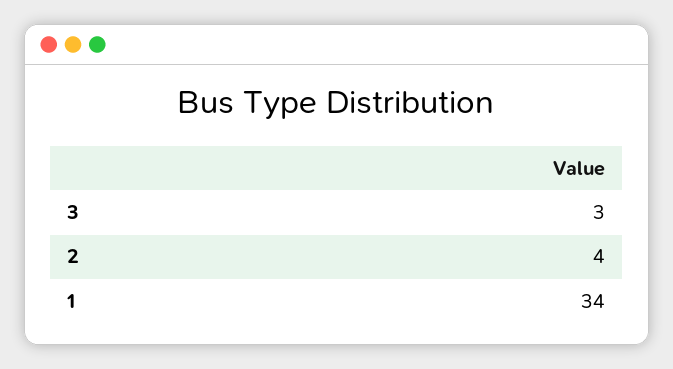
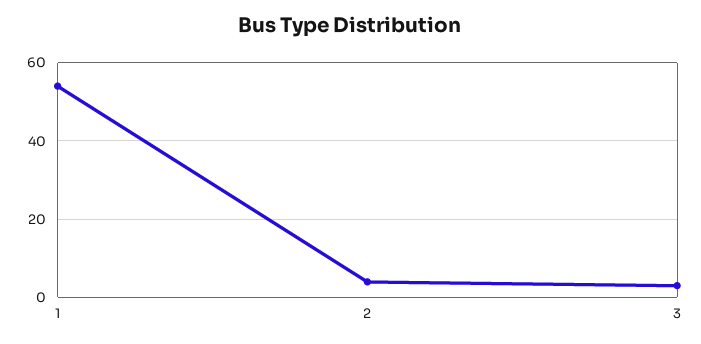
1: 34 -> 55

